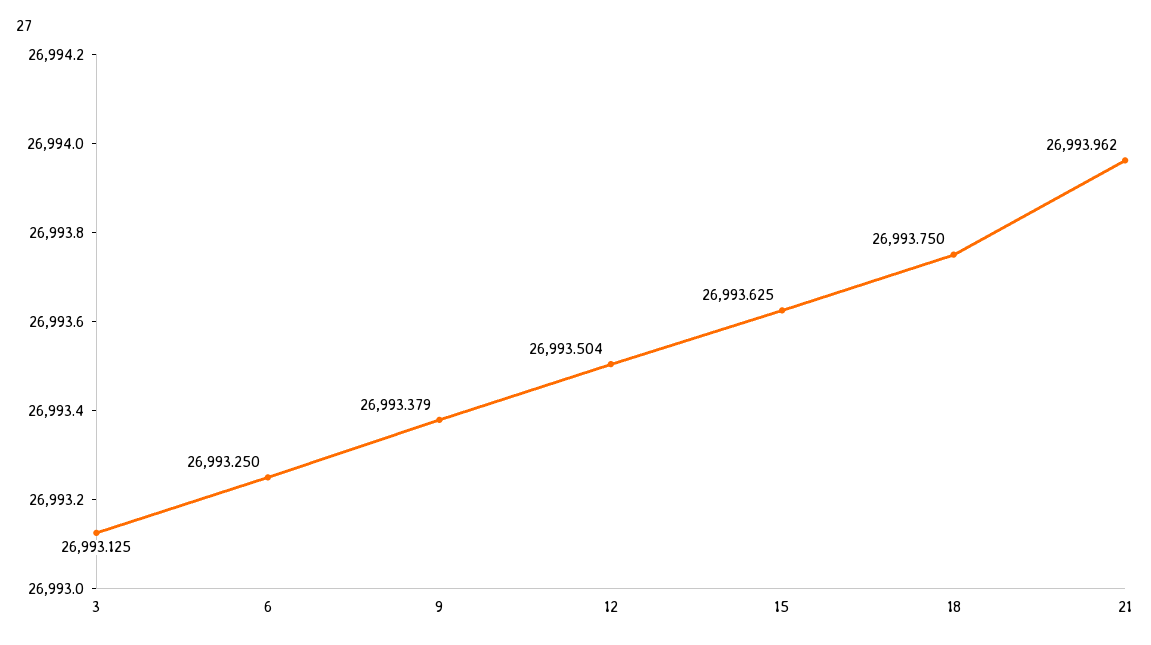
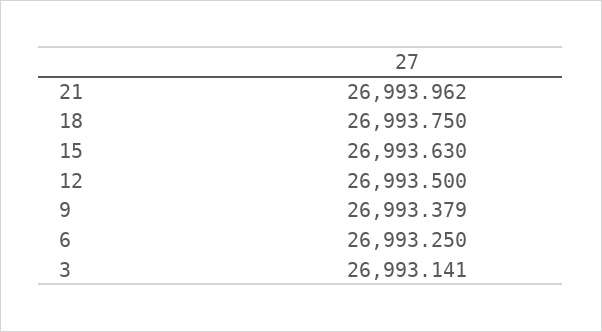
3: 26993.125 -> 26993.141
12: 26993.504 -> 26993.5
15: 26993.625 -> 26993.63

